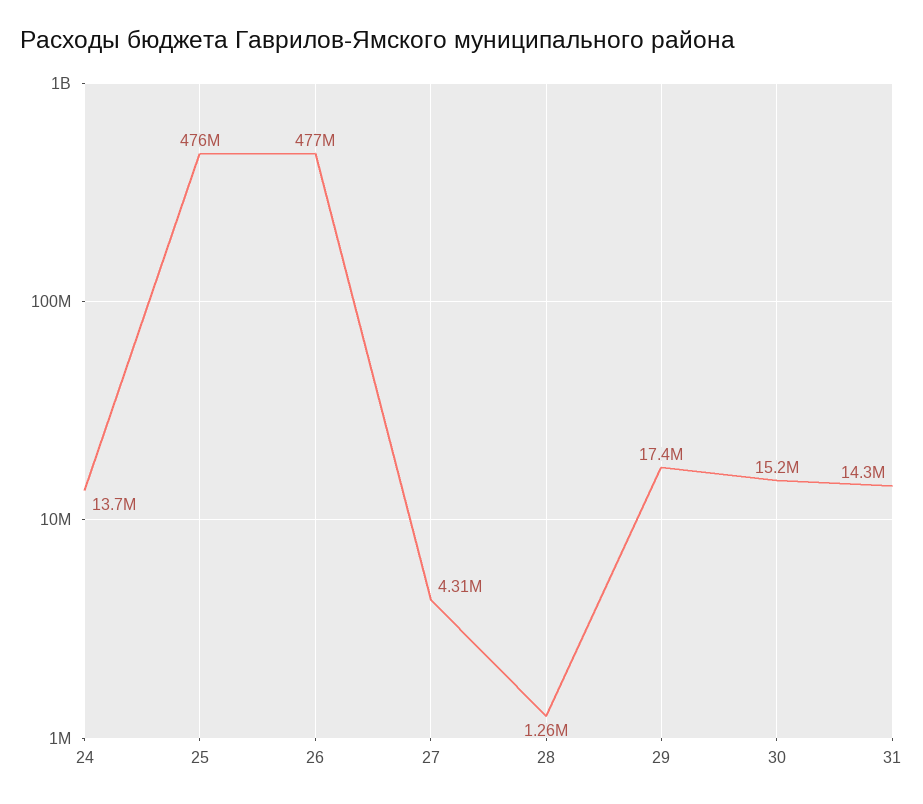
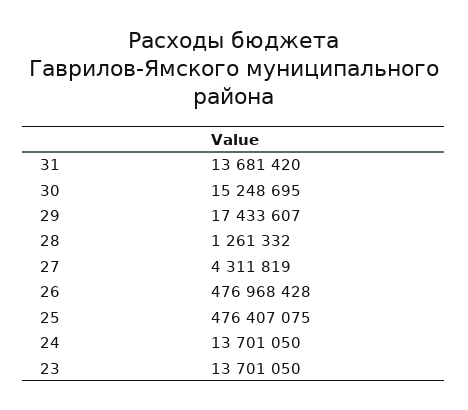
31: 14300000 -> 13681420
23: none -> 13701050

